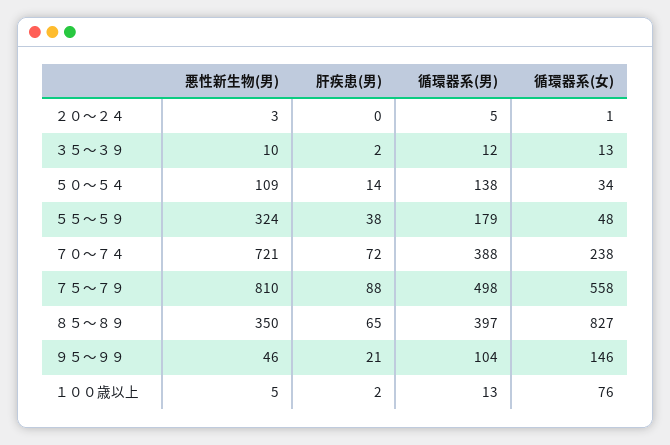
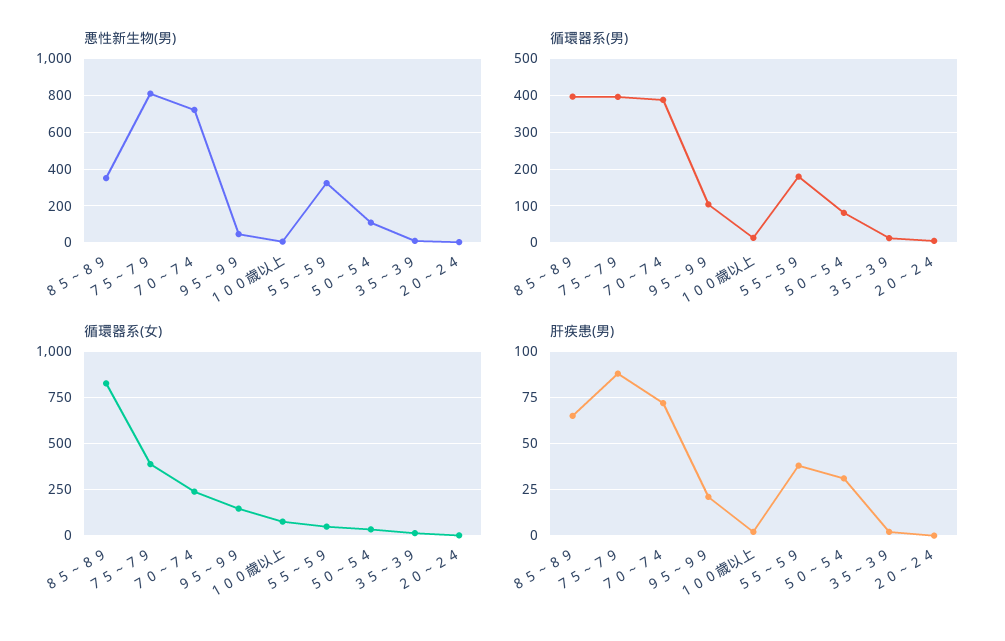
肝疾患(男), ５０～５４: 14 -> 30
循環器系(男), ５０～５４: 138 -> 80
循環器系(男), ７５～７９: 498 -> 400
循環器系(女), ７５～７９: 558 -> 400

